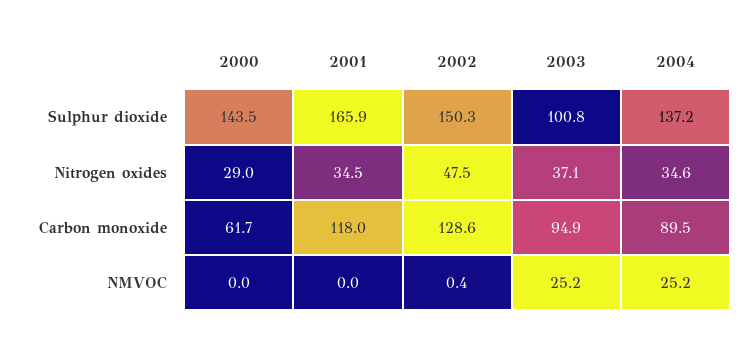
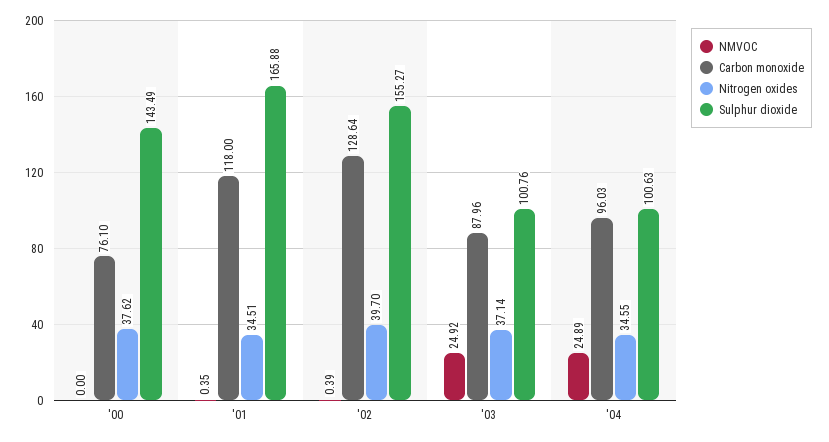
Sulphur dioxide, 2002: 150.3 -> 155.27
Sulphur dioxide, 2004: 137.2 -> 100.63
Nitrogen oxides, 2000: 29 -> 37.62
Nitrogen oxides, 2002: 47.5 -> 39.7
Carbon monoxide, 2000: 61.7 -> 76.1
Carbon monoxide, 2003: 94.9 -> 87.96
Carbon monoxide, 2004: 89.5 -> 96.03
NMVOC, 2001: 0 -> 0.35
NMVOC, 2003: 25.2 -> 24.92
NMVOC, 2004: 25.2 -> 24.89

